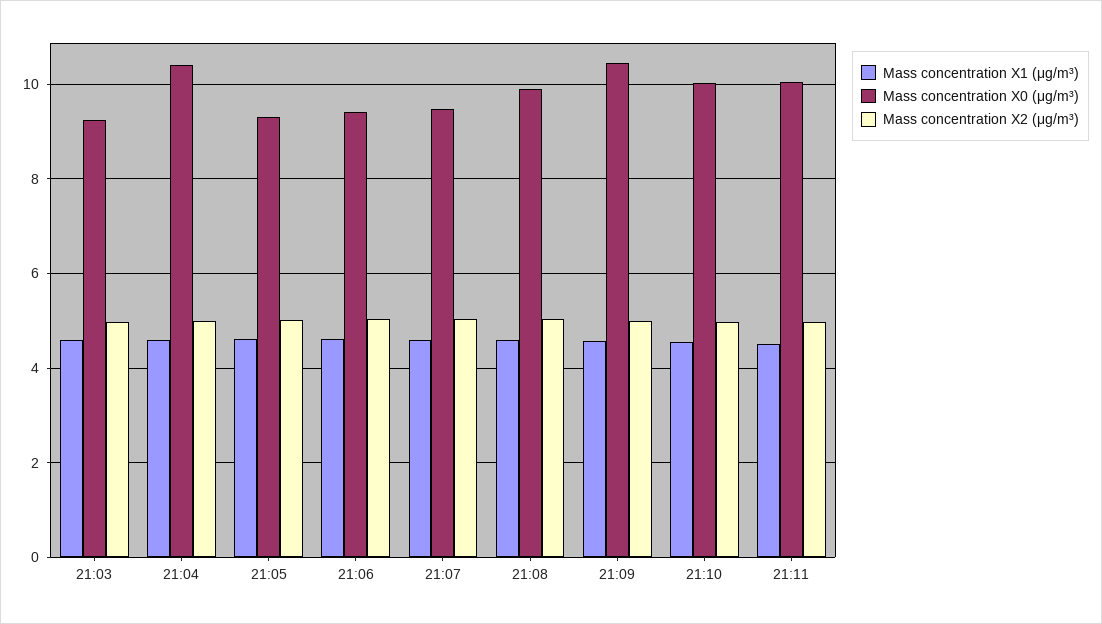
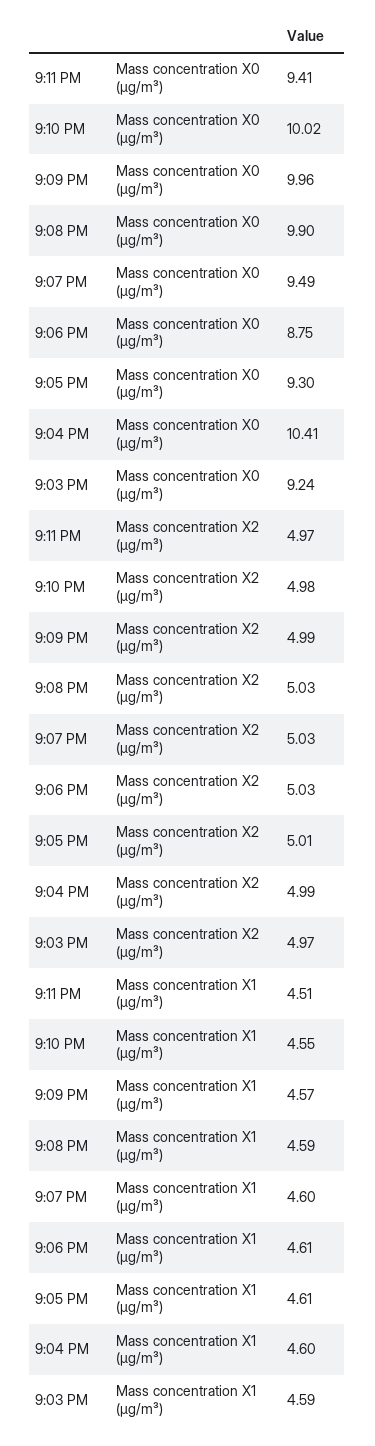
Mass concentration X0 (μg/m³), 21:06: 9.4 -> 8.75
Mass concentration X0 (μg/m³), 21:09: 10.4 -> 9.96
Mass concentration X0 (μg/m³), 21:11: 10 -> 9.41

